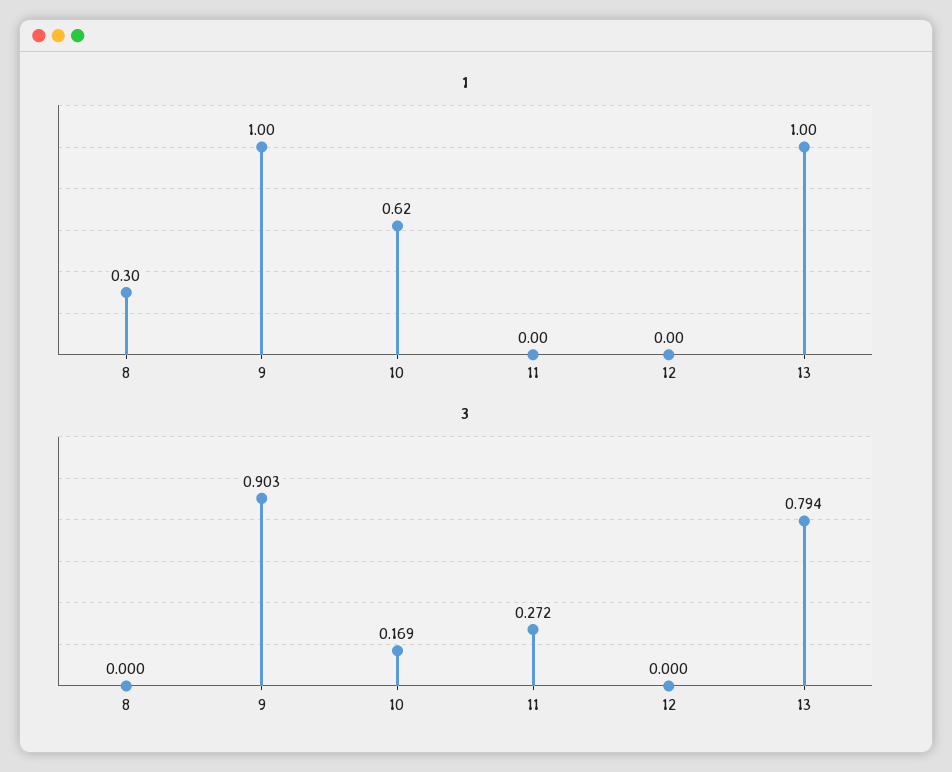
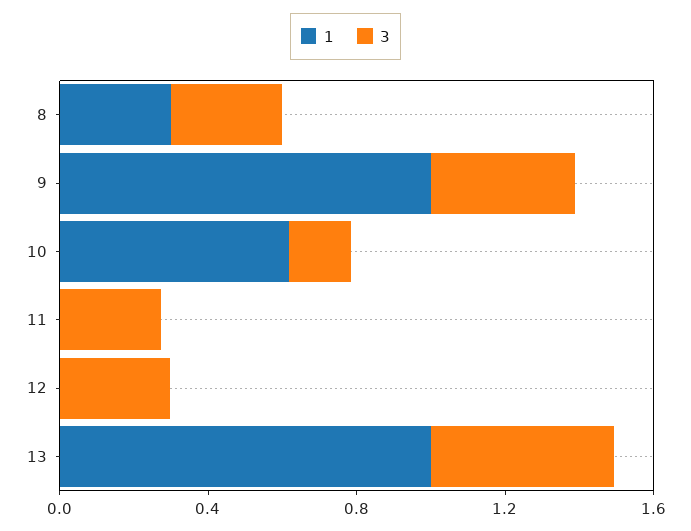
3, 8: 0 -> 0.3
3, 9: 0.903 -> 0.4
3, 12: 0 -> 0.3
3, 13: 0.794 -> 0.5

